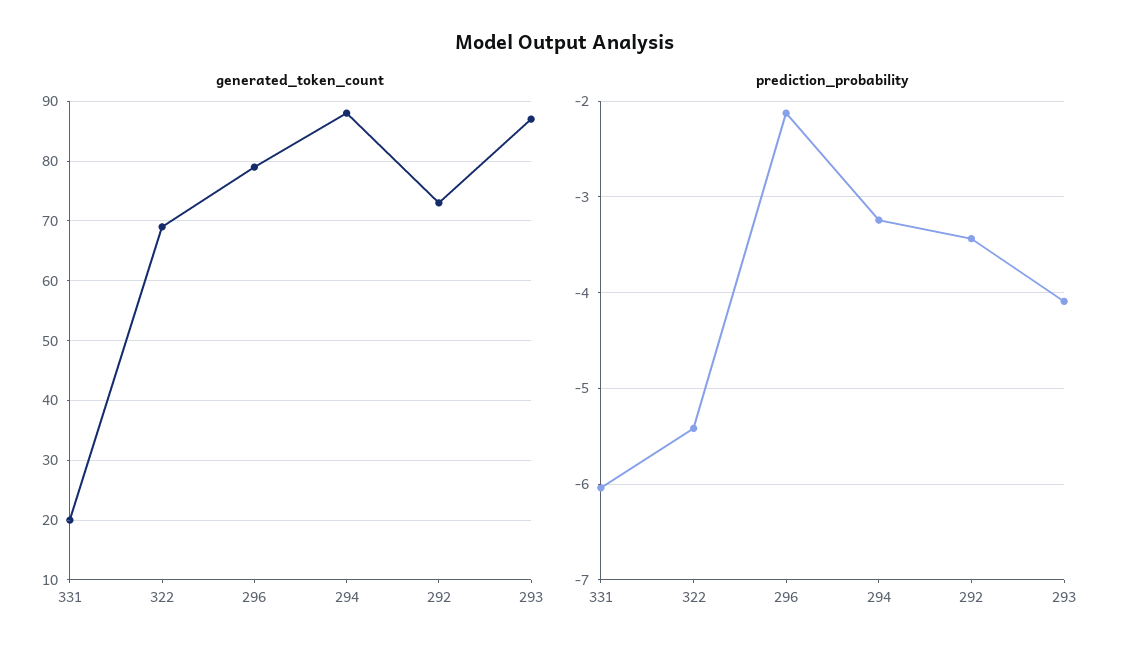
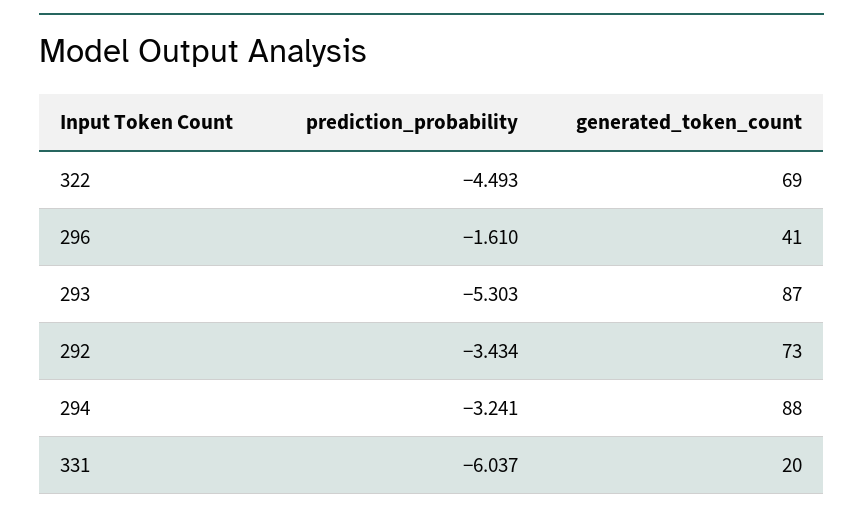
generated_token_count, 296: 80 -> 41
prediction_probability, 322: -5.4 -> -4.493
prediction_probability, 296: -2.1 -> -1.61
prediction_probability, 293: -4.1 -> -5.303

